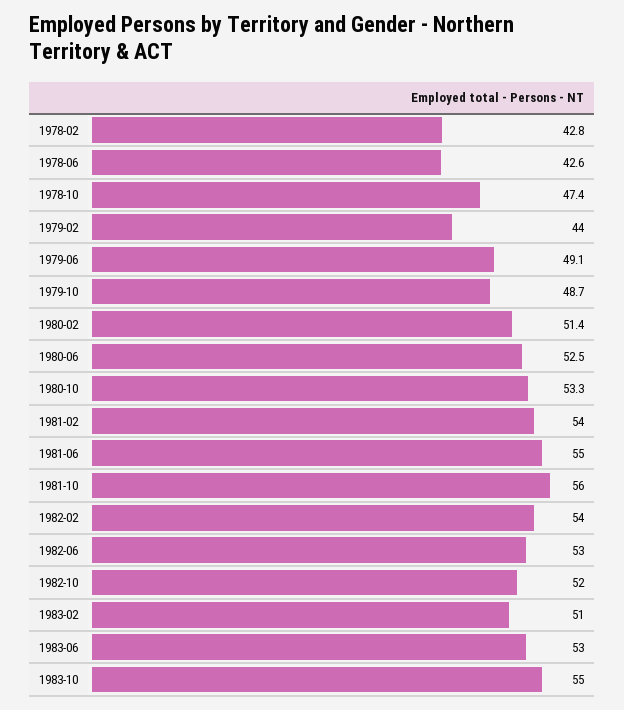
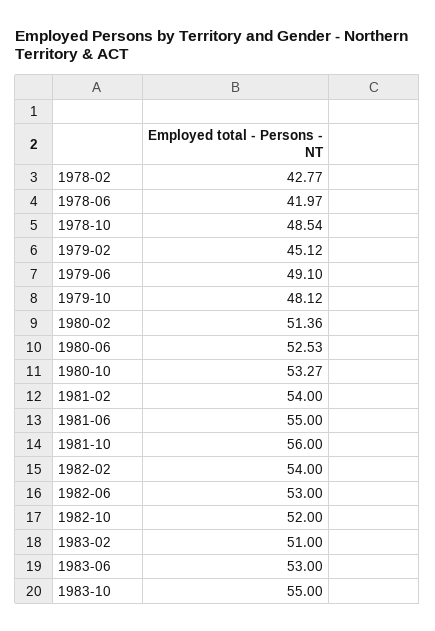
1978-06: 42.6 -> 41.97
1978-10: 47.4 -> 48.54
1979-02: 44 -> 45.12
1979-10: 48.7 -> 48.12

